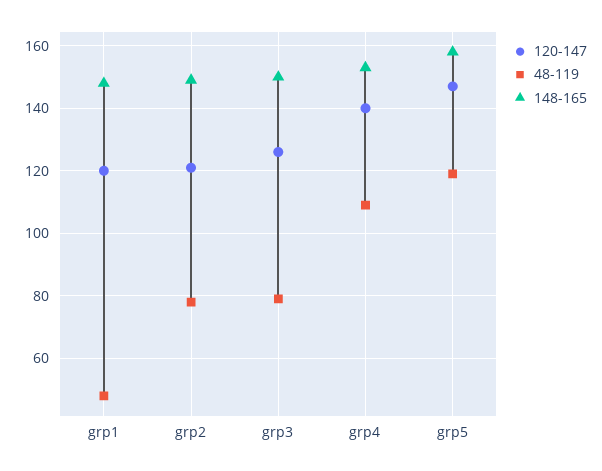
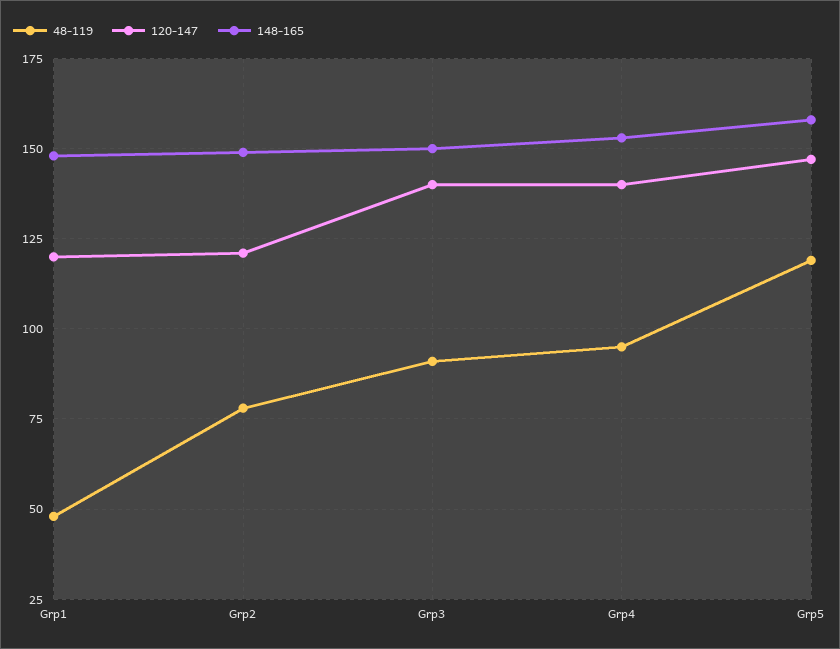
120-147, grp3: 125 -> 140
48-119, grp3: 80 -> 90
48-119, grp4: 110 -> 95

